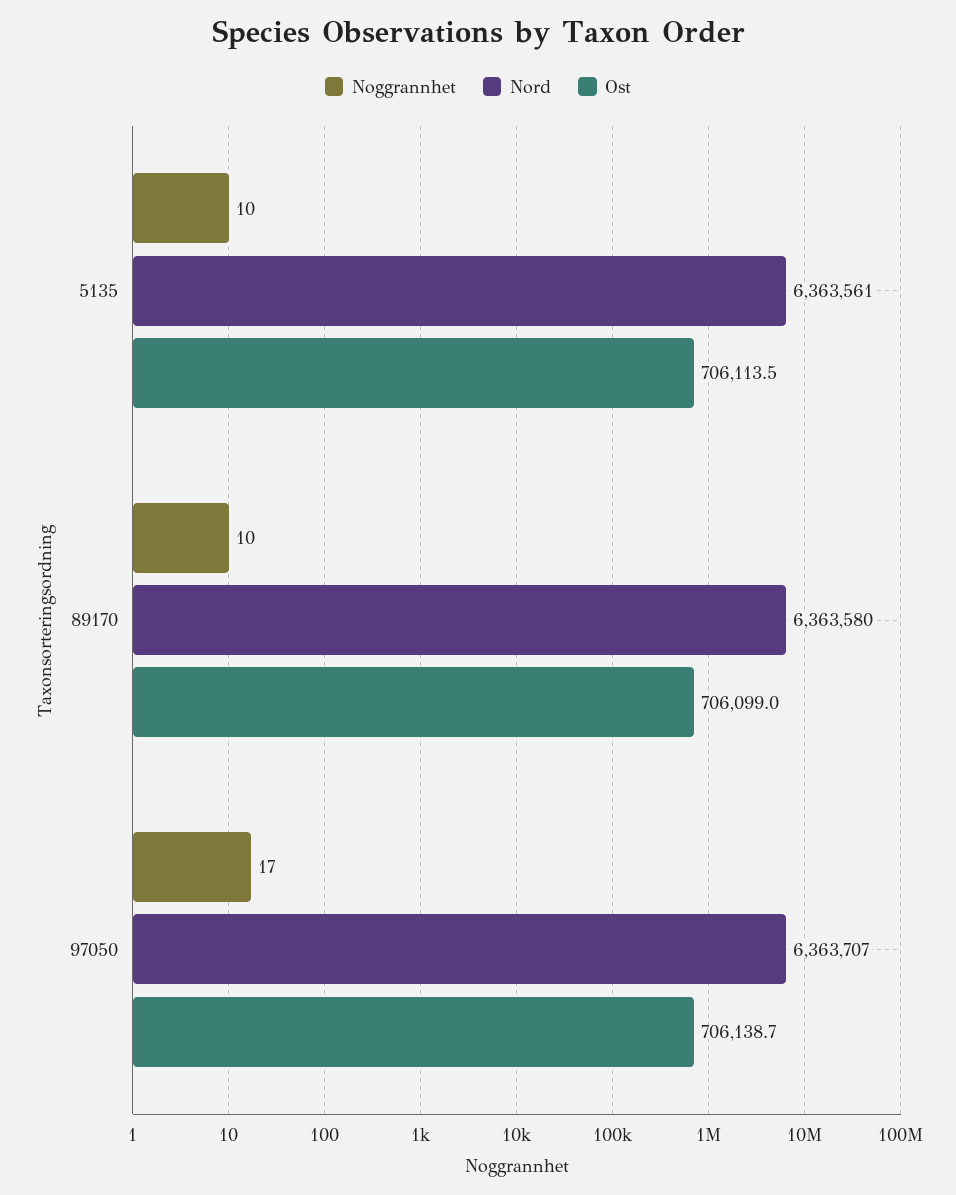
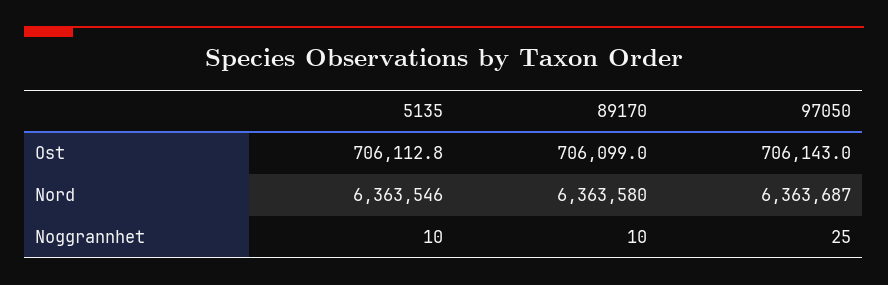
Nord, 5135: 6363561 -> 6363546
Ost, 5135: 706113.5 -> 706112.8
Noggrannhet, 97050: 17 -> 25
Nord, 97050: 6363707 -> 6363687
Ost, 97050: 706138.7 -> 706143

